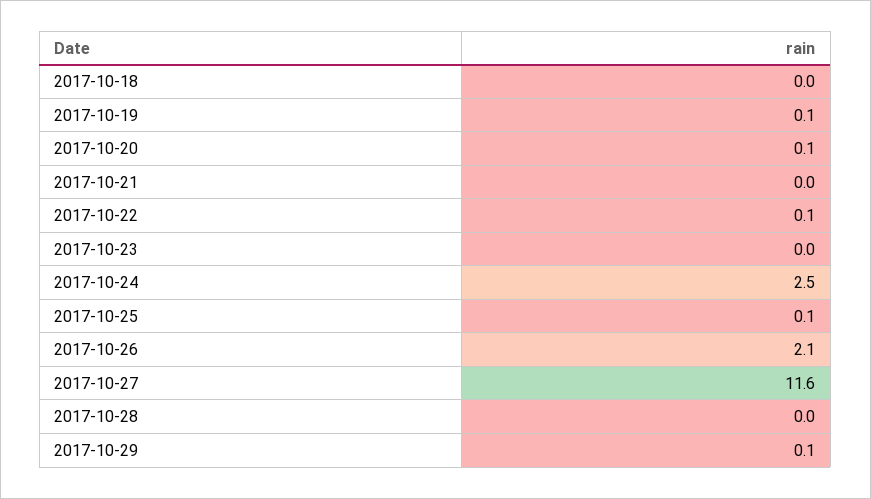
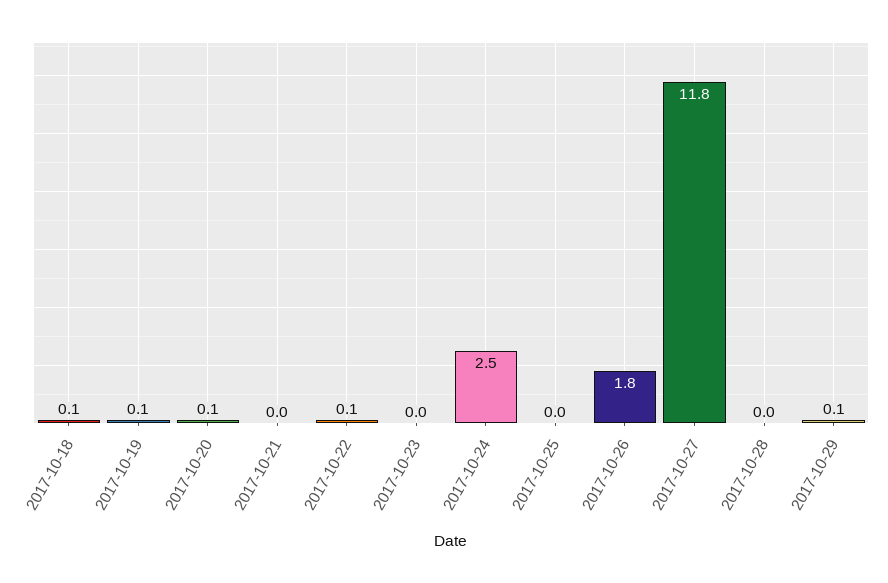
2017-10-18: 0 -> 0.1
2017-10-25: 0.1 -> 0
2017-10-26: 2.1 -> 1.8
2017-10-27: 11.6 -> 11.8

